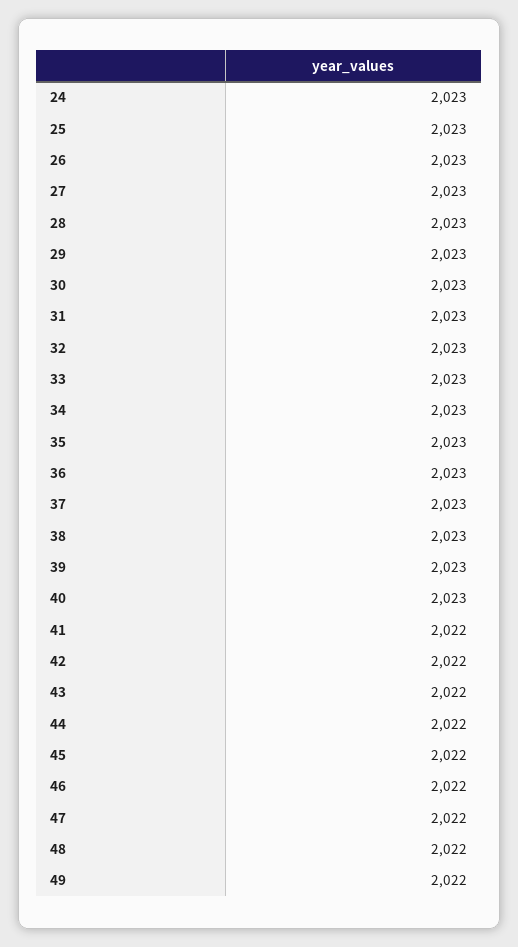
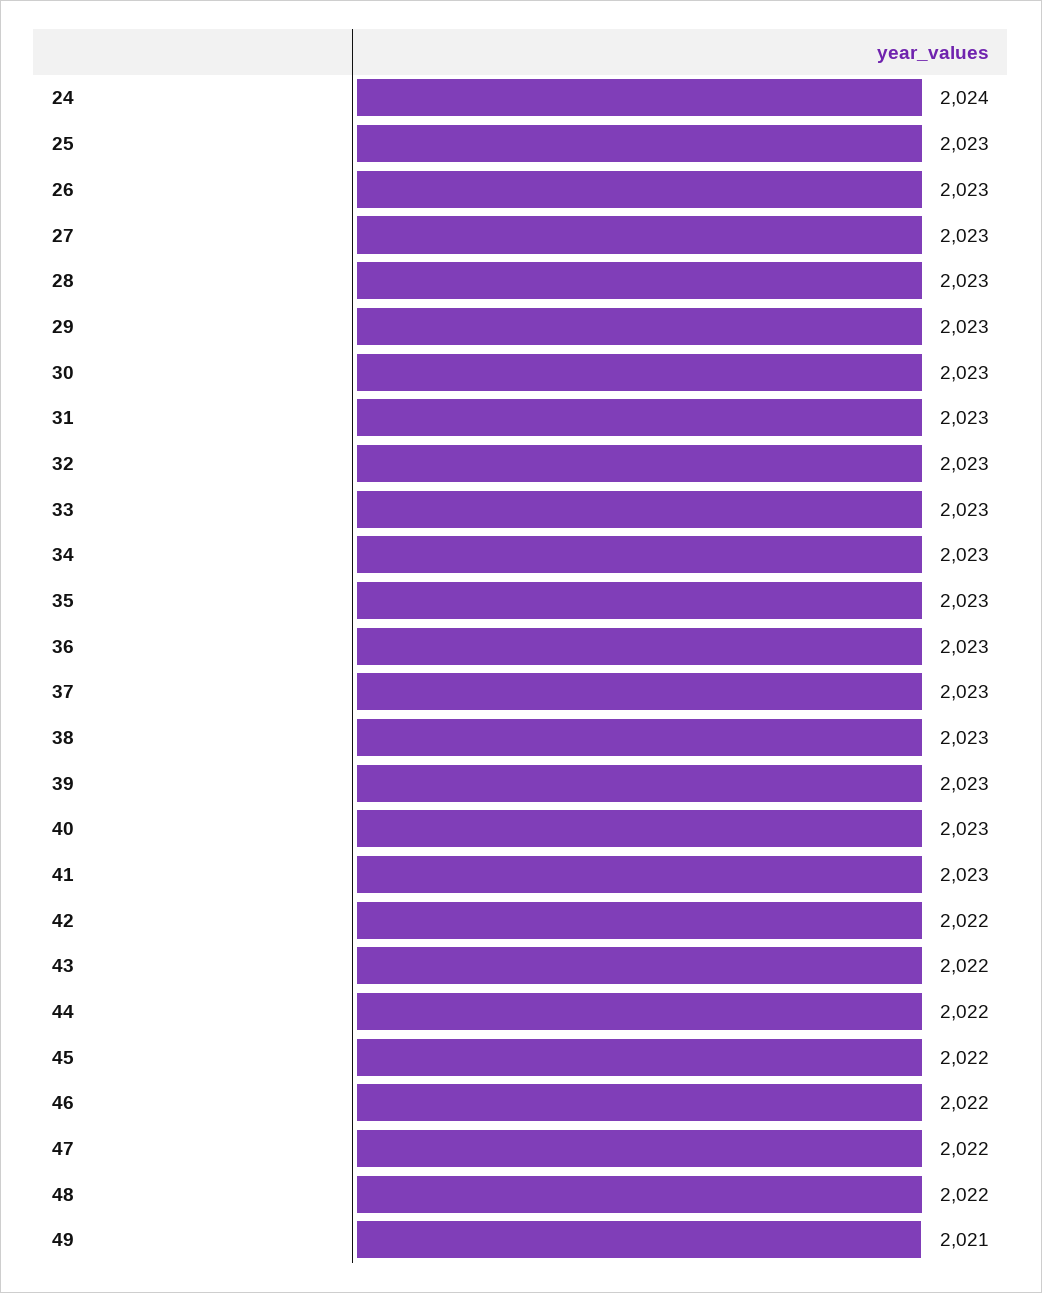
24: 2023 -> 2024
41: 2022 -> 2023
49: 2022 -> 2021

